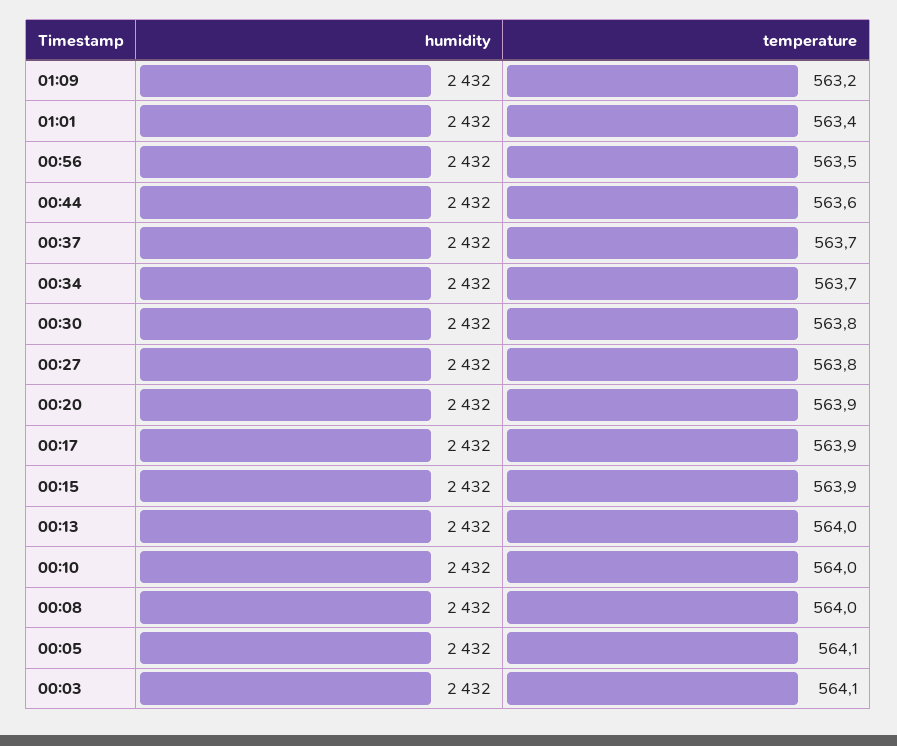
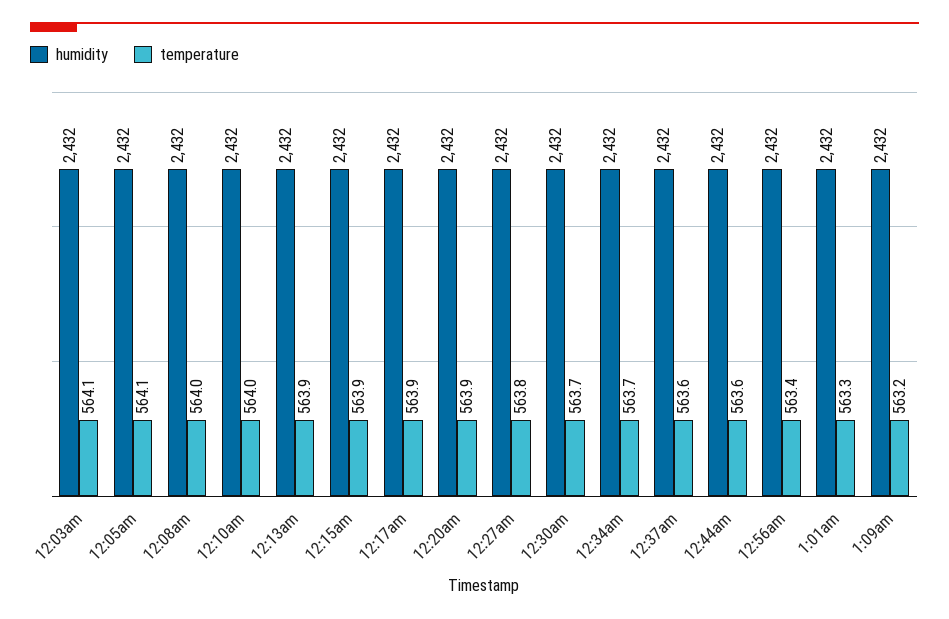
temperature, 01:01: 563.4 -> 563.3
temperature, 00:56: 563.5 -> 563.4
temperature, 00:37: 563.7 -> 563.6
temperature, 00:30: 563.8 -> 563.7
temperature, 00:13: 564 -> 563.9

